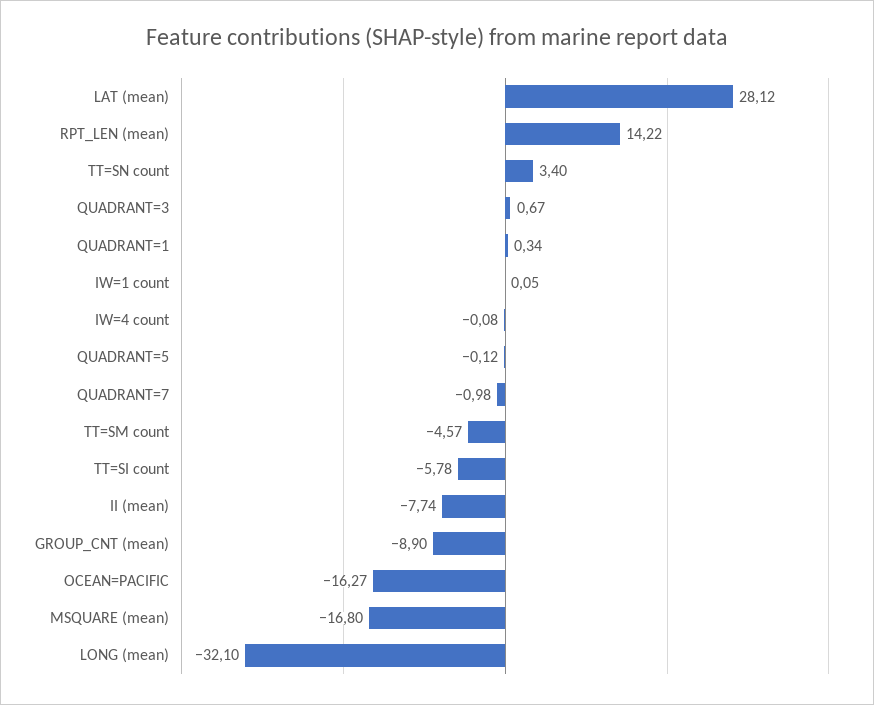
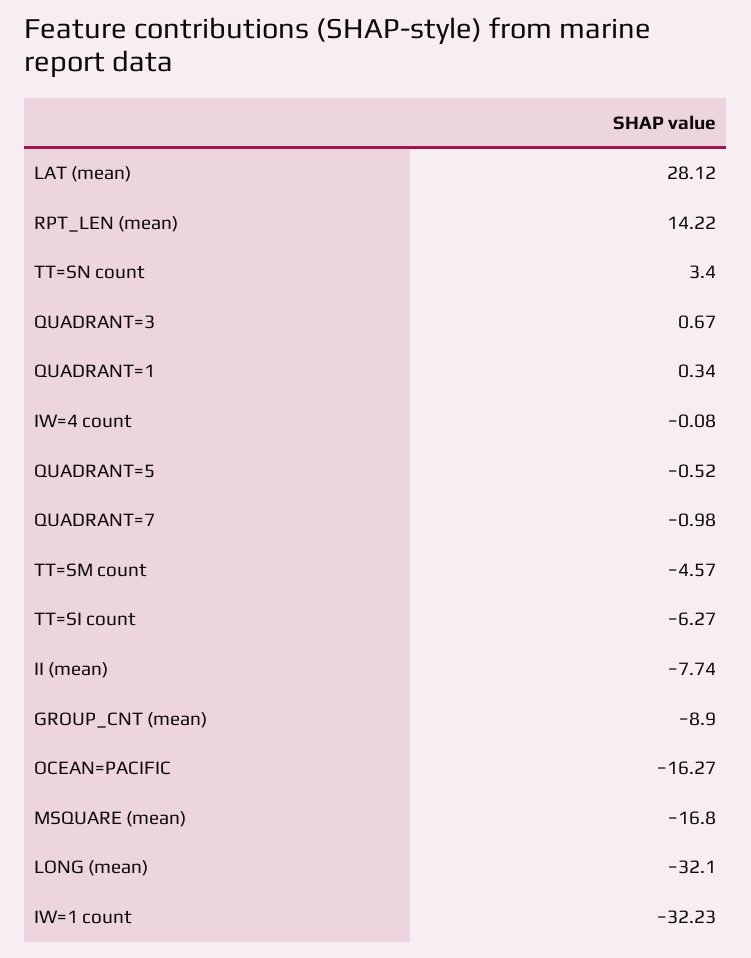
IW=1 count: 0.05 -> -32.23
QUADRANT=5: -0.12 -> -0.52
TT=SI count: -5.78 -> -6.27

